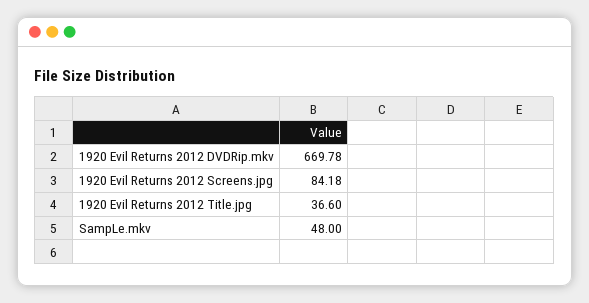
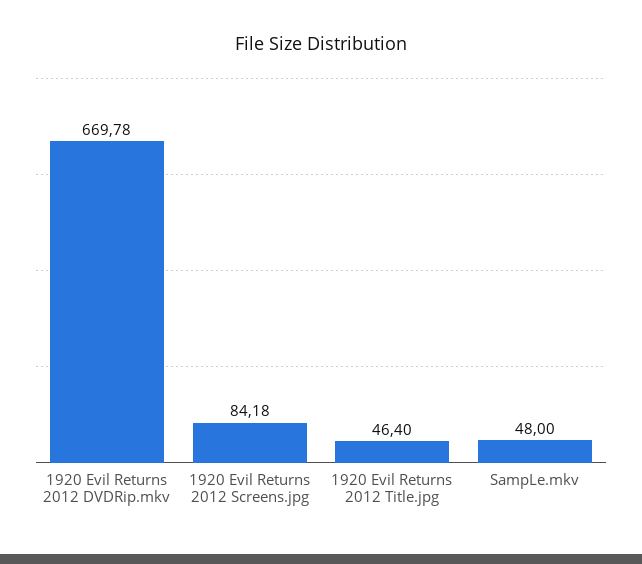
1920 Evil Returns 2012 Title.jpg: 36.6 -> 46.4

